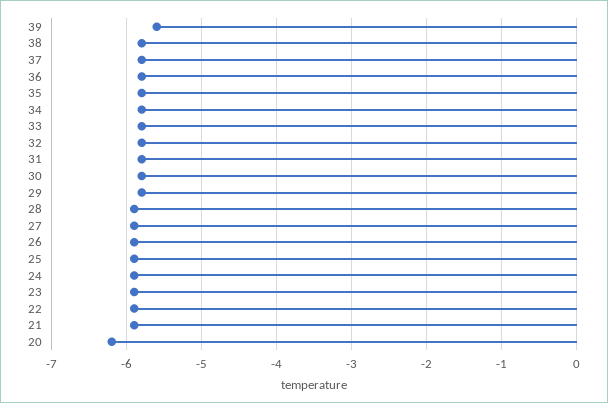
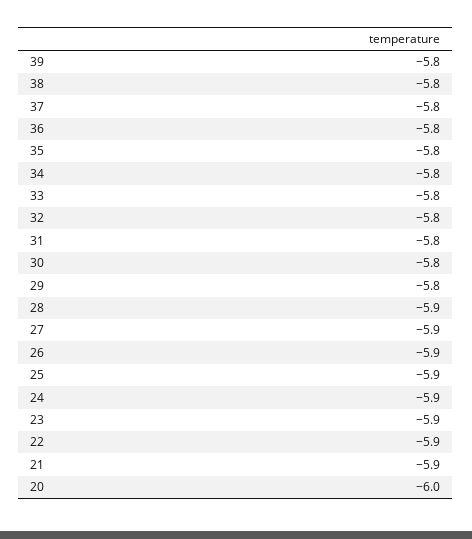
39: -5.6 -> -5.8
20: -6.2 -> -6

